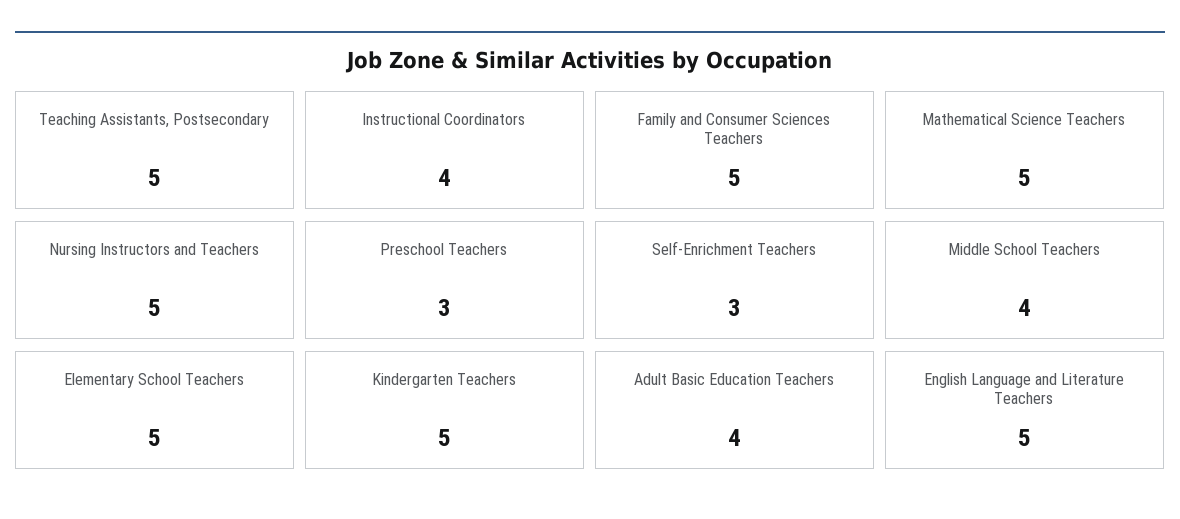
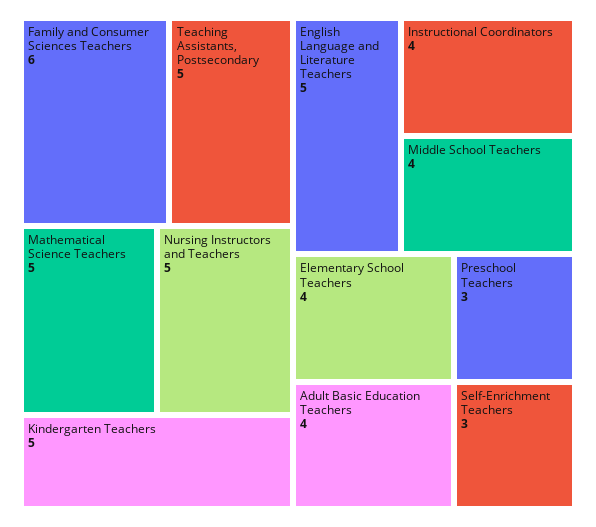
Family and Consumer Sciences Teachers: 5 -> 6
Elementary School Teachers: 5 -> 4

